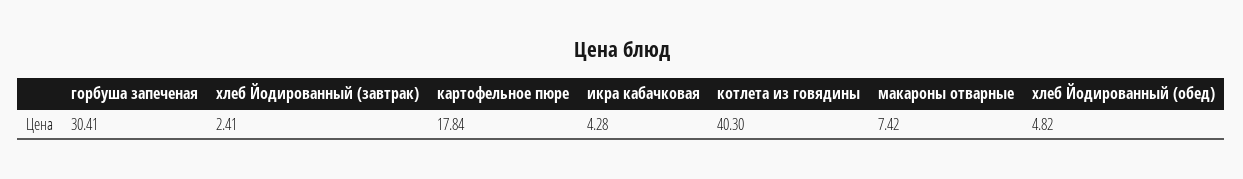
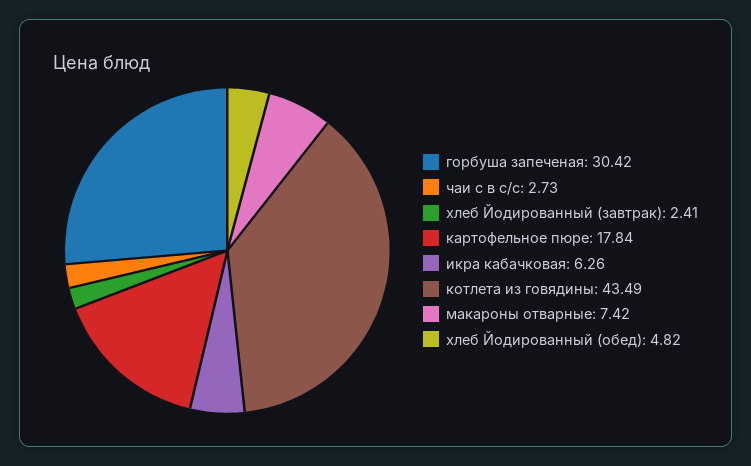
горбуша запеченая: 30.41 -> 30.42
икра кабачковая: 4.28 -> 6.26
котлета из говядины: 40.3 -> 43.49
чаи с в с/с: none -> 2.73

